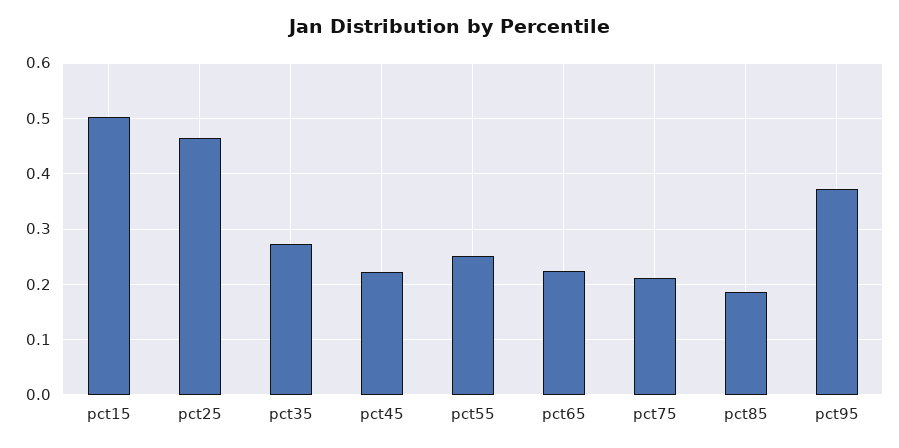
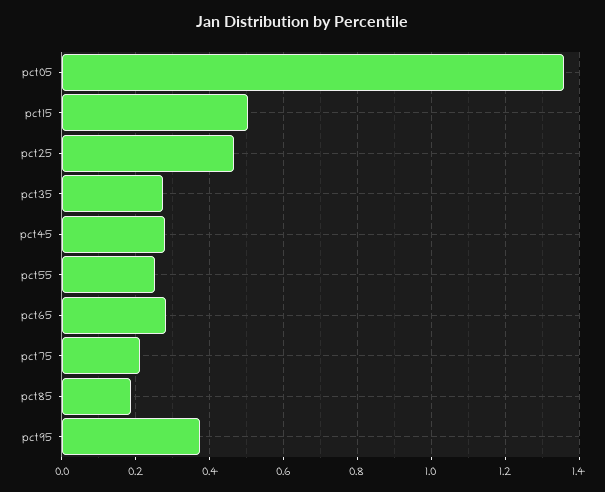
pct45: 0.22 -> 0.28
pct65: 0.22 -> 0.28
pct05: none -> 1.36

